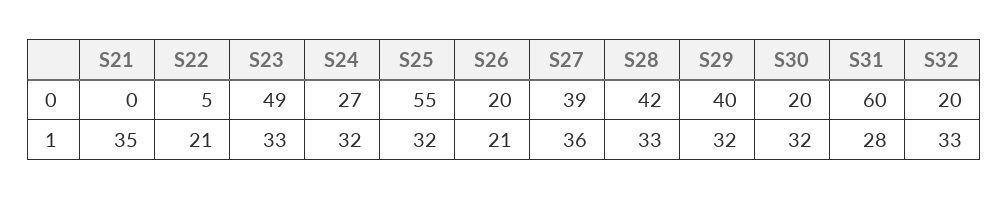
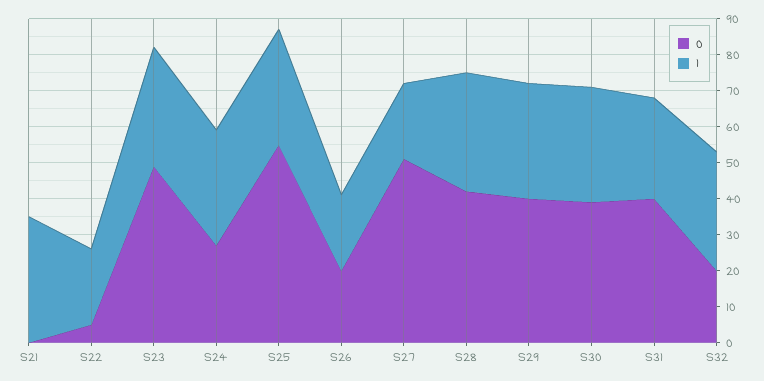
0, S27: 39 -> 50
0, S30: 20 -> 40
0, S31: 60 -> 40
1, S27: 36 -> 20

